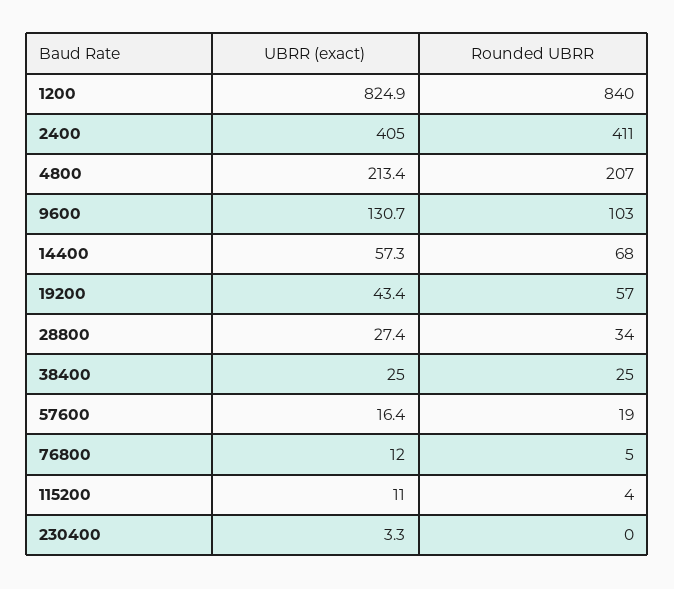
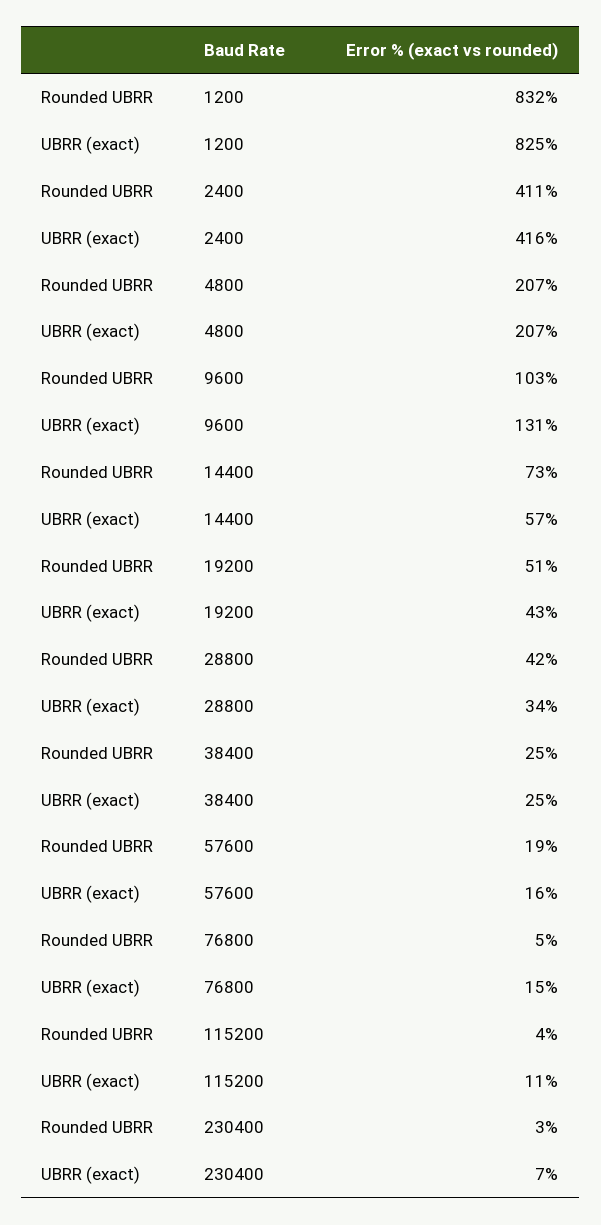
Rounded UBRR, 1200: 840 -> 832
UBRR (exact), 2400: 405 -> 416
UBRR (exact), 4800: 213.4 -> 207
Rounded UBRR, 14400: 68 -> 73
Rounded UBRR, 19200: 57 -> 51
UBRR (exact), 28800: 27.4 -> 34
Rounded UBRR, 28800: 34 -> 42
UBRR (exact), 76800: 12 -> 15
UBRR (exact), 230400: 3.3 -> 7
Rounded UBRR, 230400: 0 -> 3

